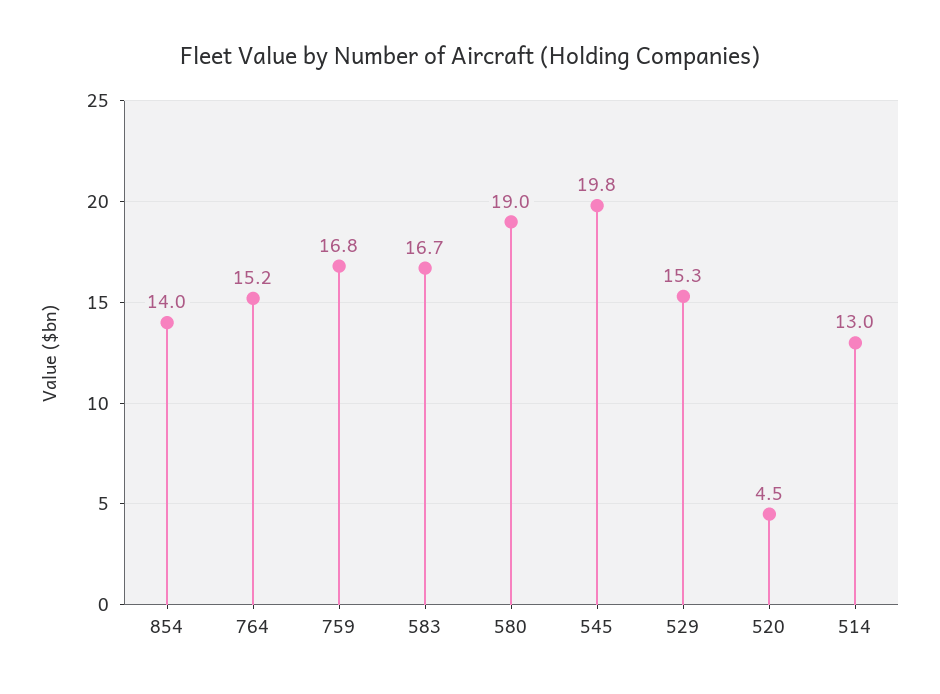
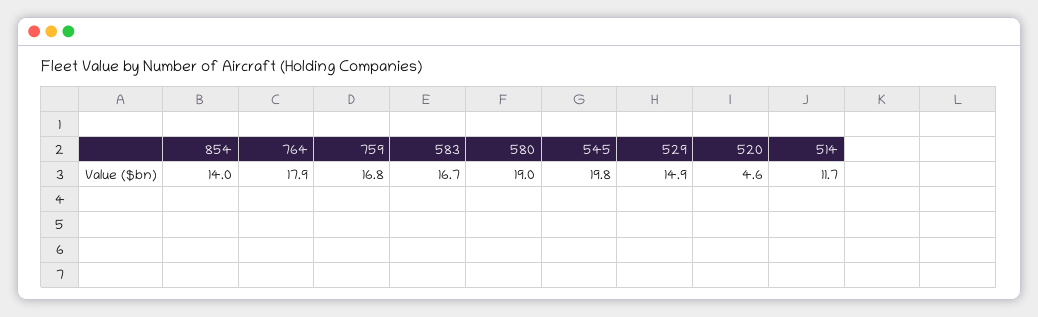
764: 15.2 -> 17.9
529: 15.3 -> 14.9
520: 4.5 -> 4.6
514: 13 -> 11.7

